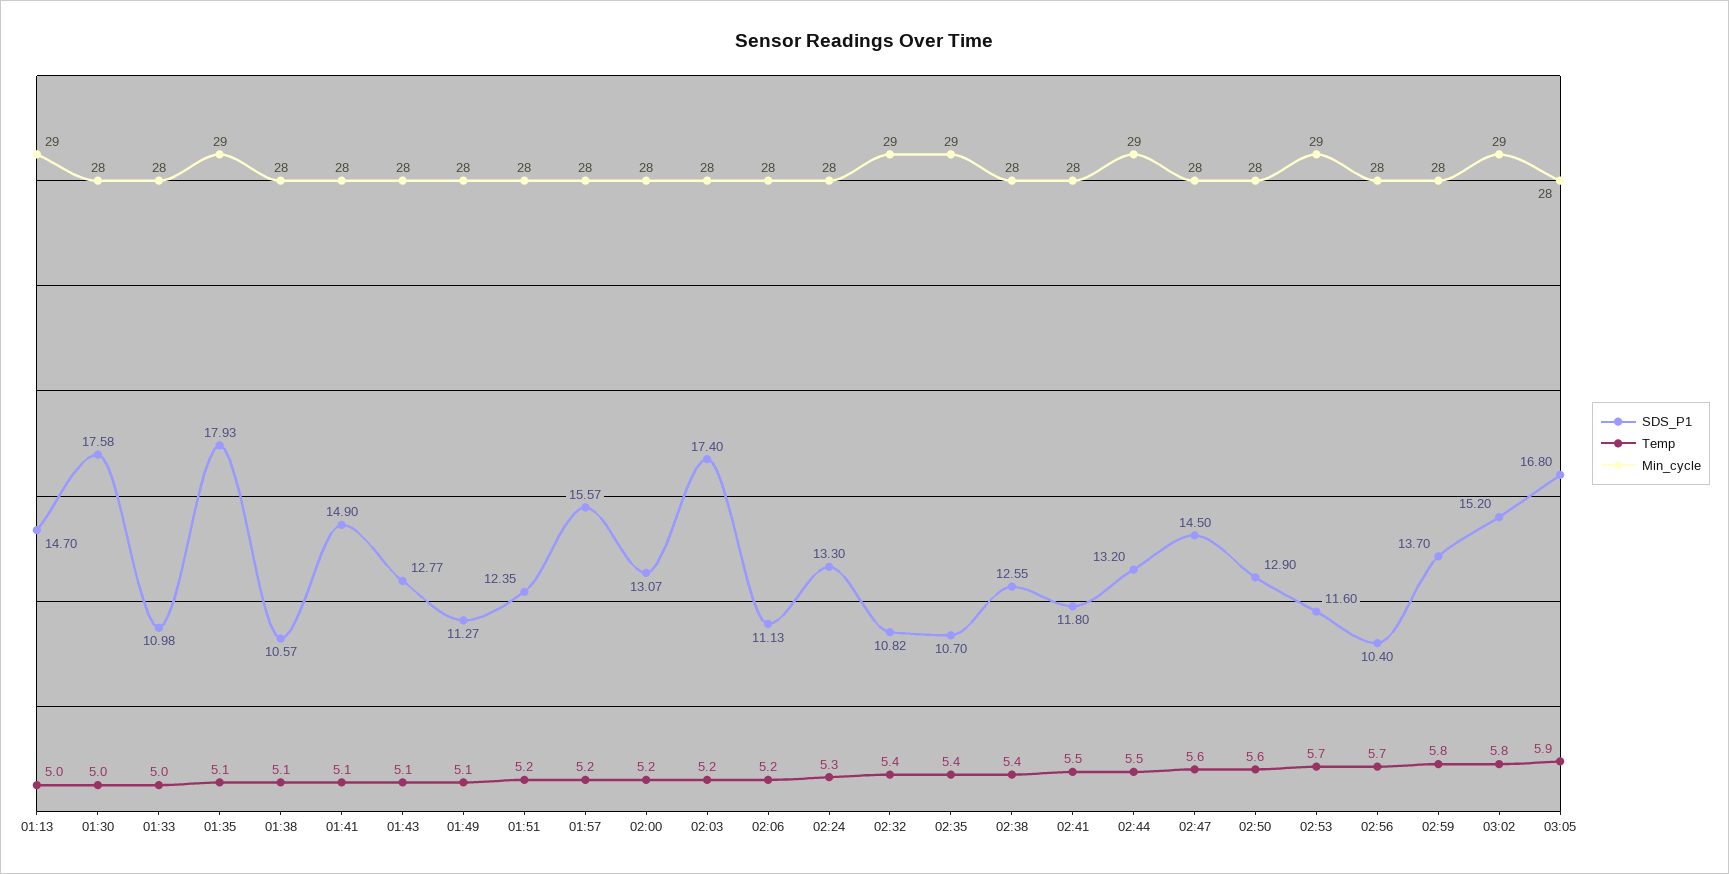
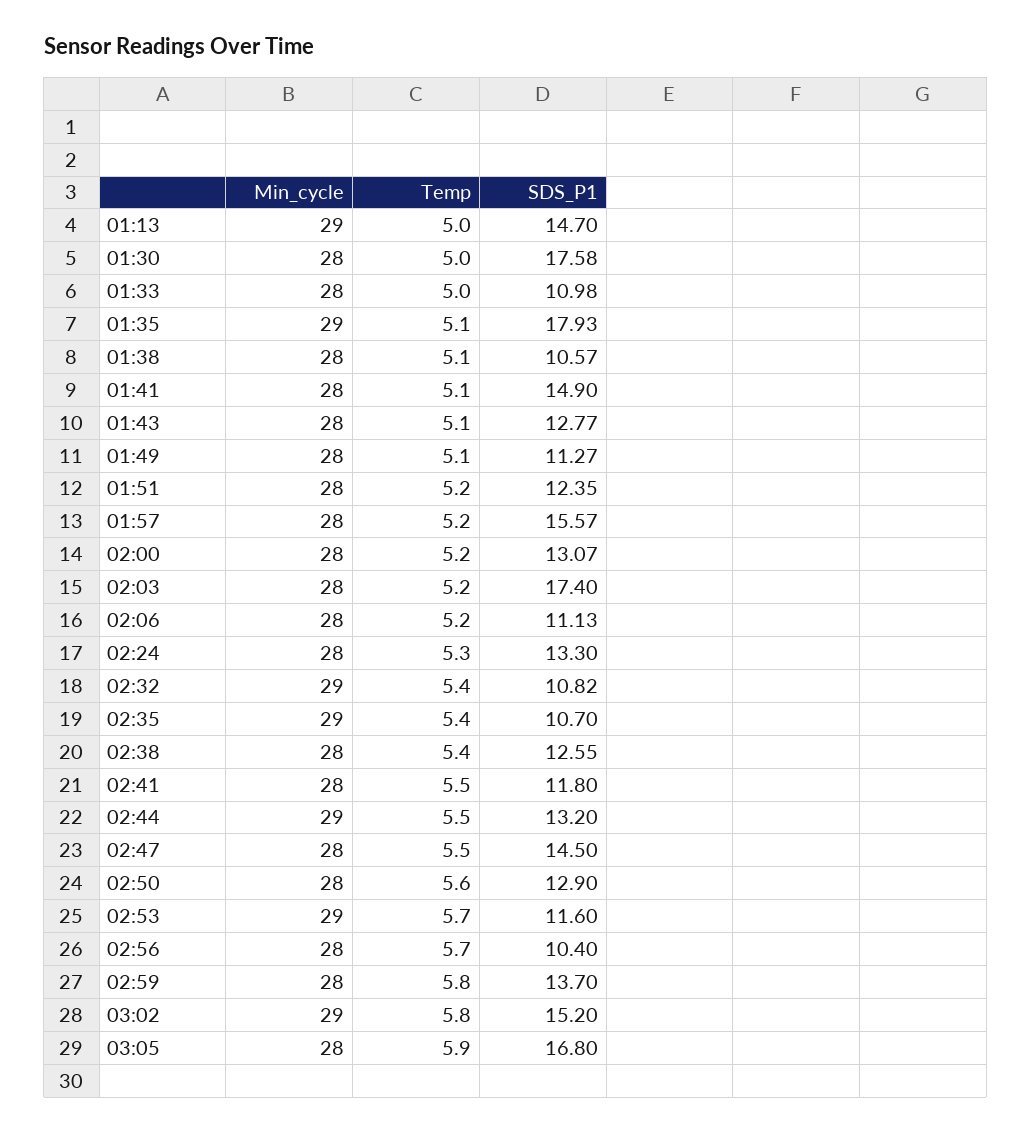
Temp, 02:47: 5.6 -> 5.5

